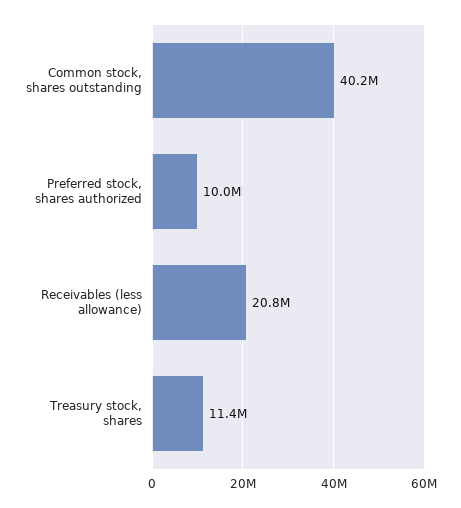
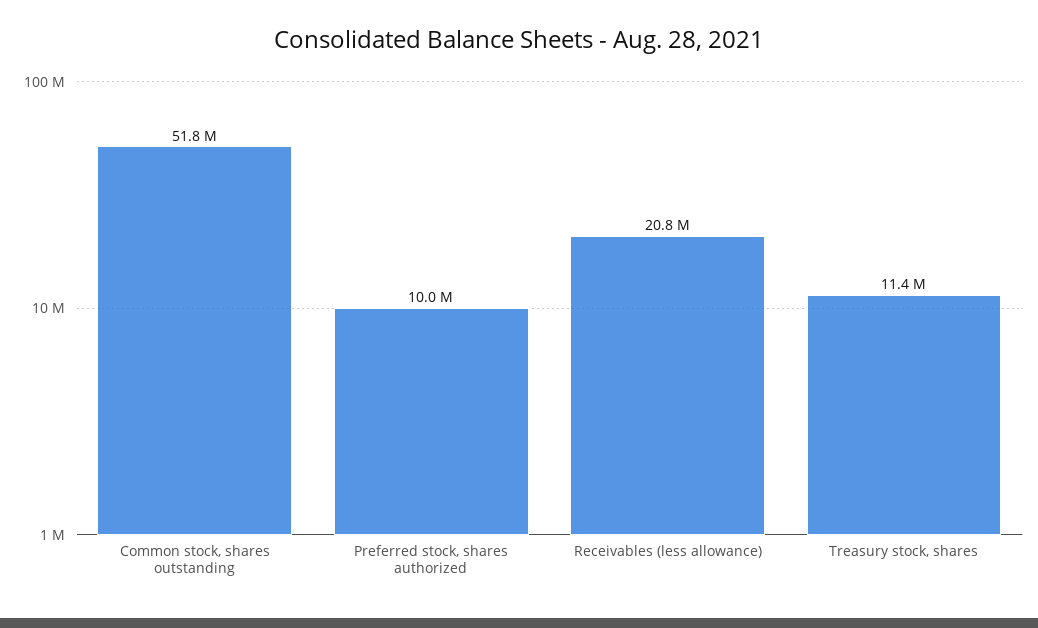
Common stock, shares outstanding: 40200000 -> 51800000

